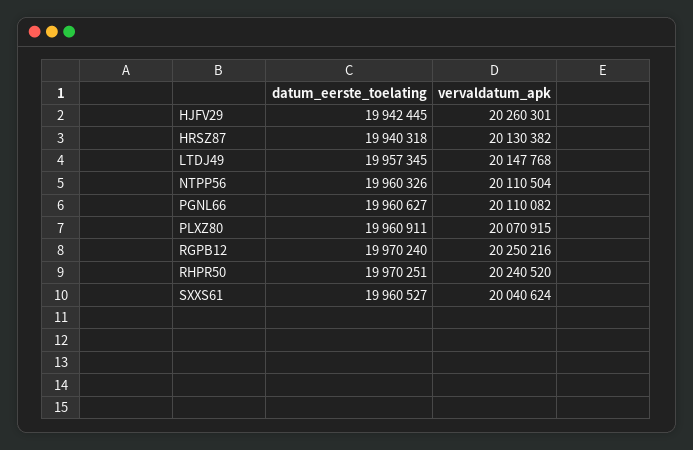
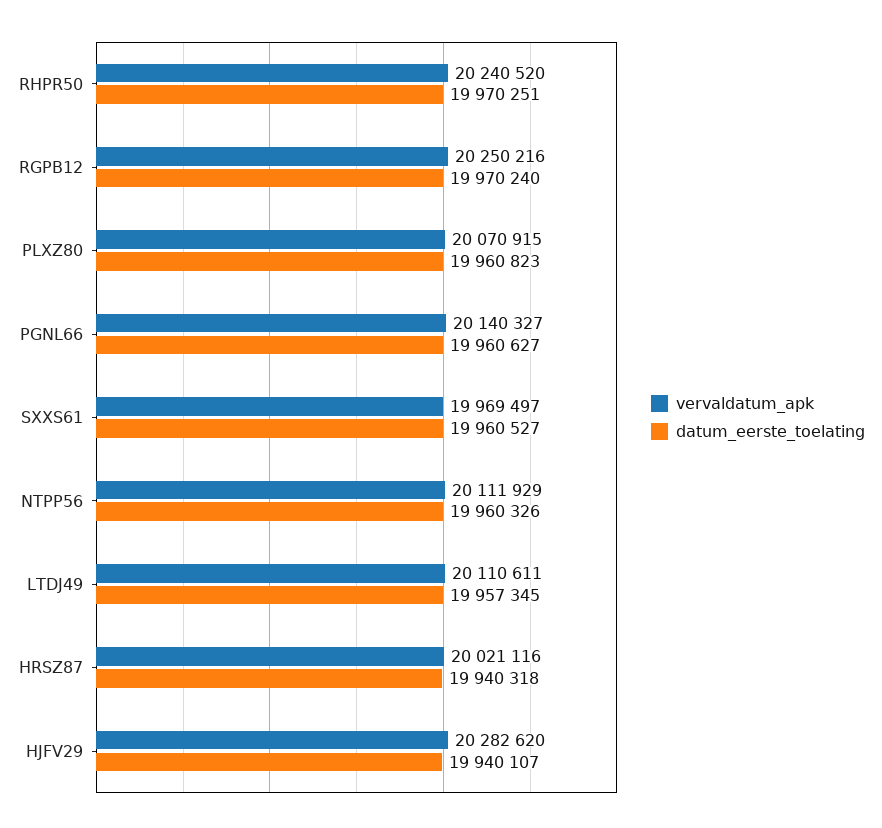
datum_eerste_toelating, HJFV29: 19942445 -> 19940107
vervaldatum_apk, HJFV29: 20260301 -> 20282620
vervaldatum_apk, HRSZ87: 20130382 -> 20021116
vervaldatum_apk, LTDJ49: 20147768 -> 20110611
vervaldatum_apk, NTPP56: 20110504 -> 20111929
vervaldatum_apk, PGNL66: 20110082 -> 20140327
datum_eerste_toelating, PLXZ80: 19960911 -> 19960823
vervaldatum_apk, SXXS61: 20040624 -> 19969497

